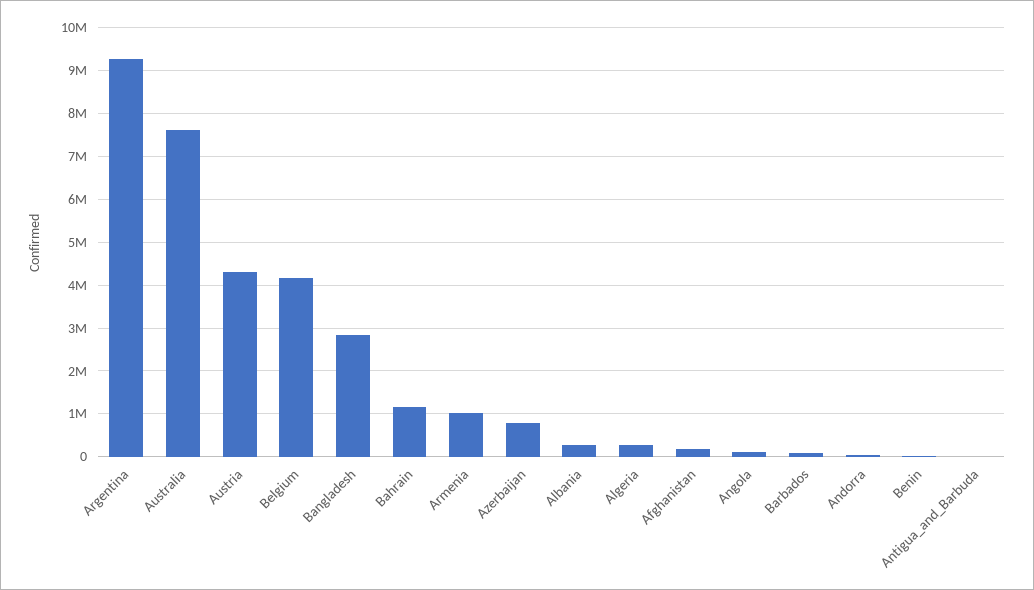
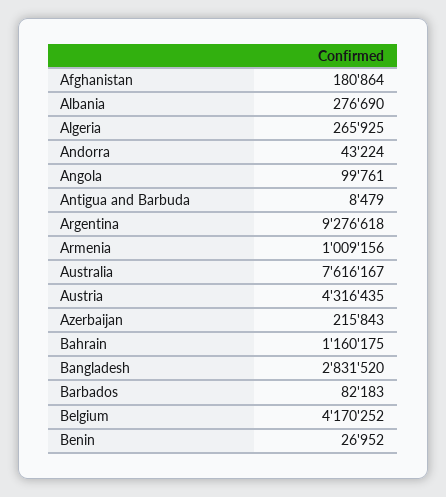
Azerbaijan: 800000 -> 215843

